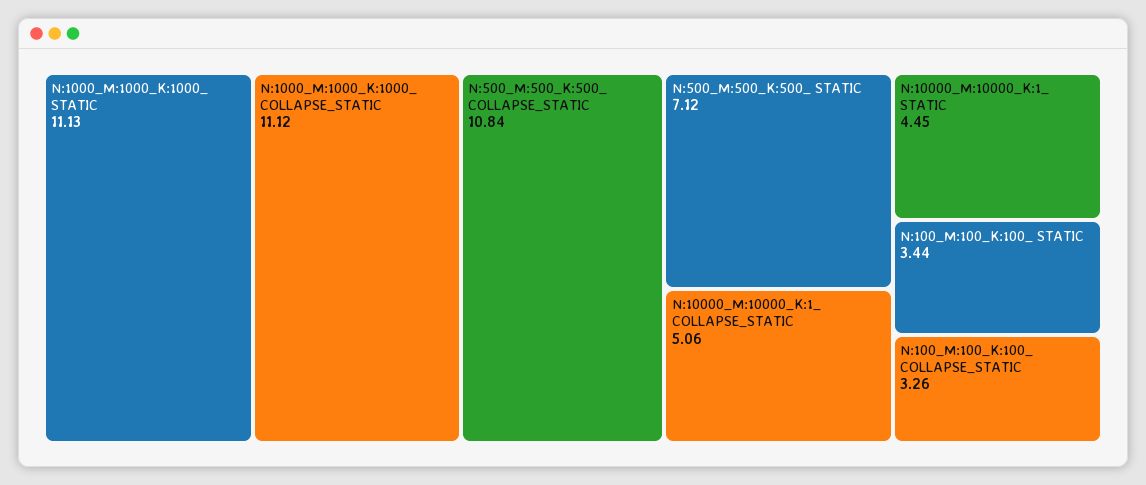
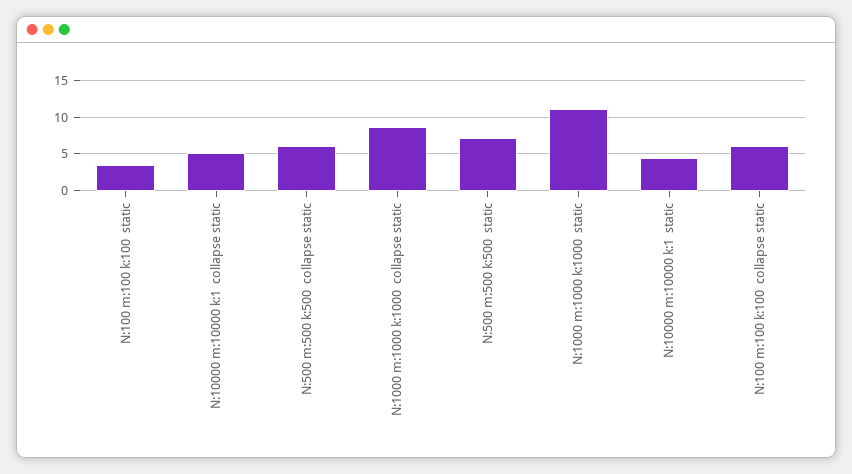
N:1000_M:1000_K:1000_ COLLAPSE_STATIC: 11.12 -> 9
N:500_M:500_K:500_ COLLAPSE_STATIC: 10.84 -> 6
N:100_M:100_K:100_ COLLAPSE_STATIC: 3.26 -> 6

